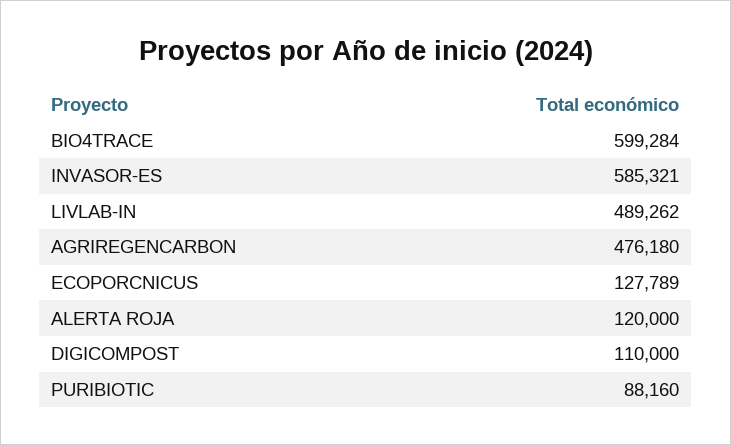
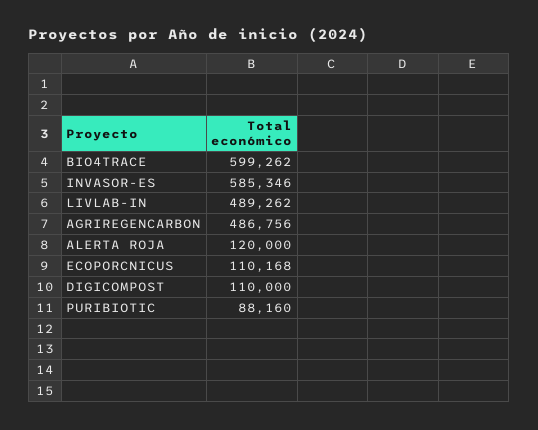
BIO4TRACE: 599284 -> 599262
INVASOR-ES: 585321 -> 585346
AGRIREGENCARBON: 476180 -> 486756
ECOPORCNICUS: 127789 -> 110168

